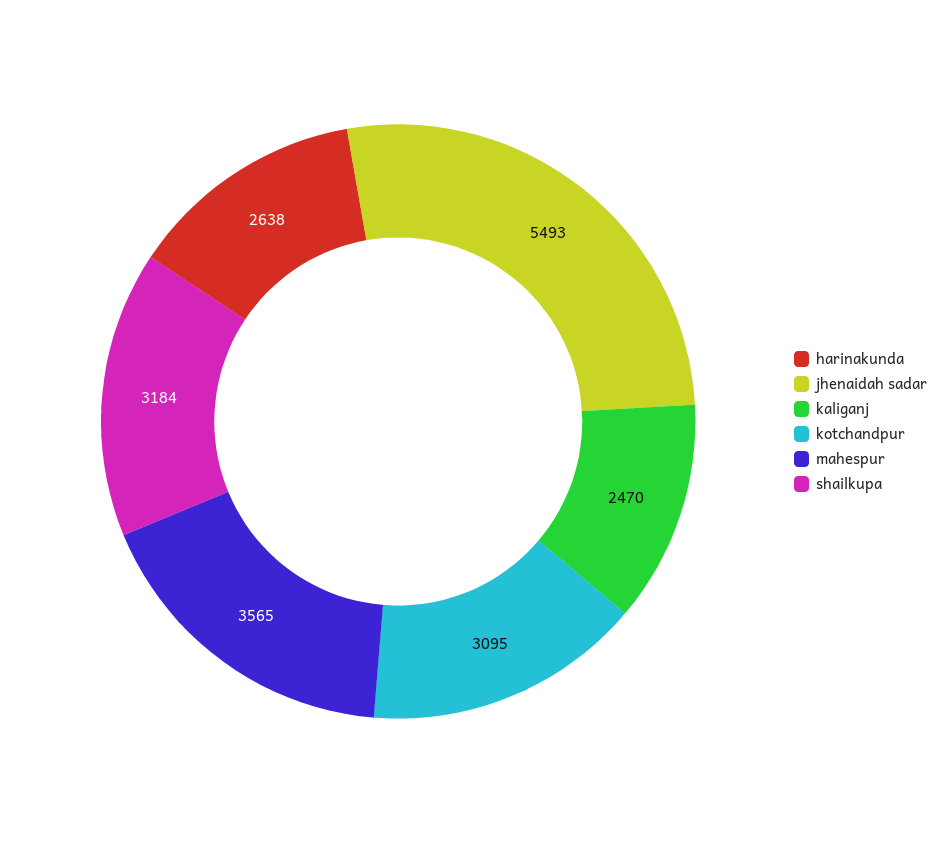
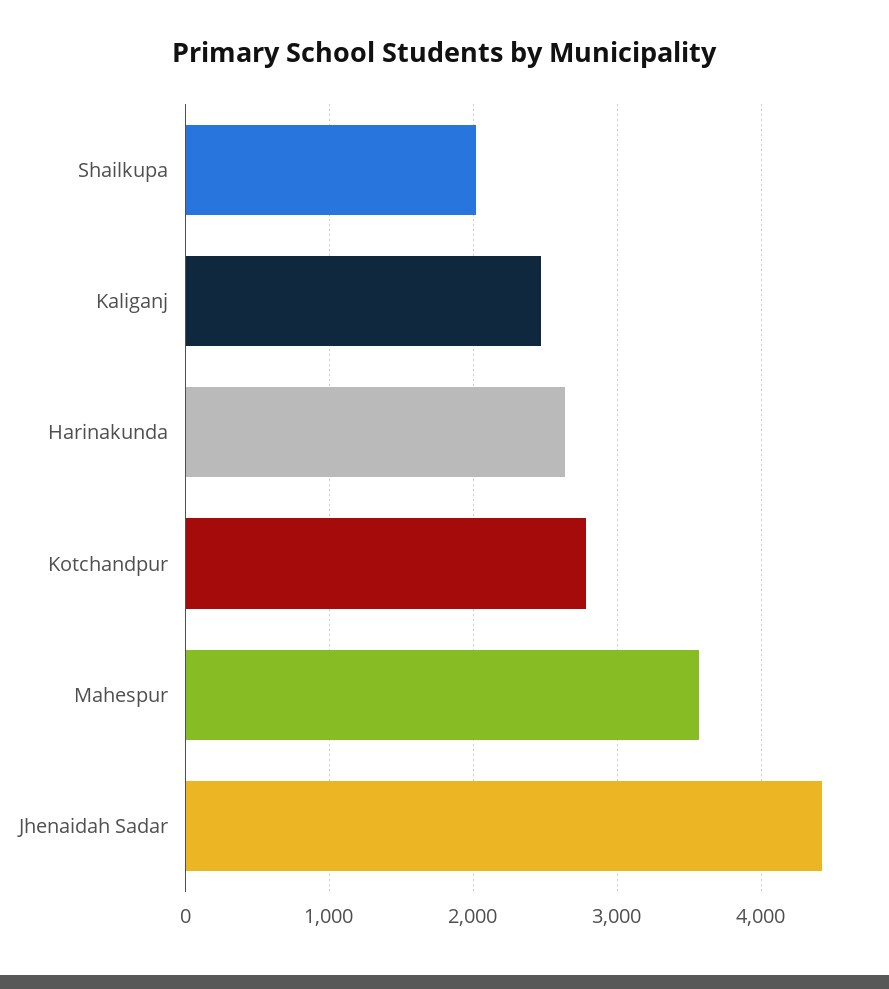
jhenaidah sadar: 5493 -> 4400
kotchandpur: 3095 -> 2800
shailkupa: 3184 -> 2000

